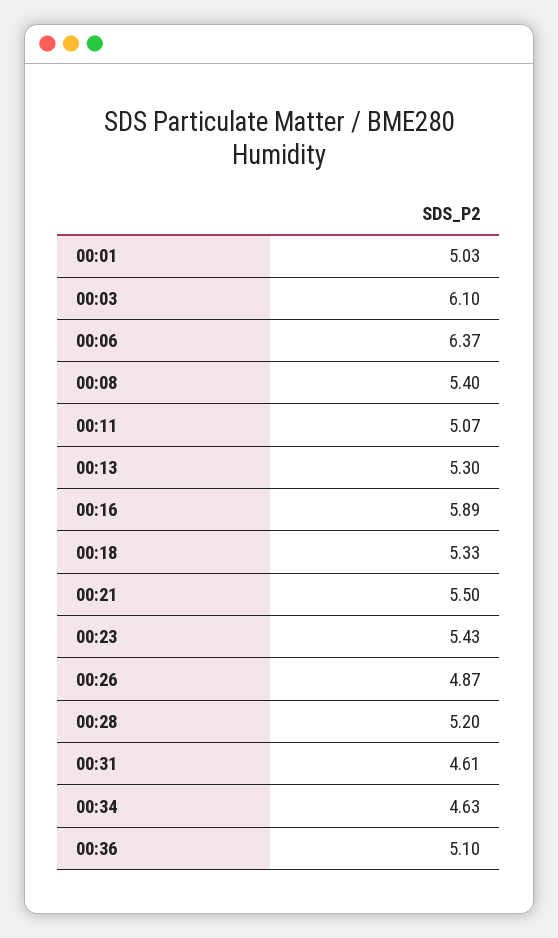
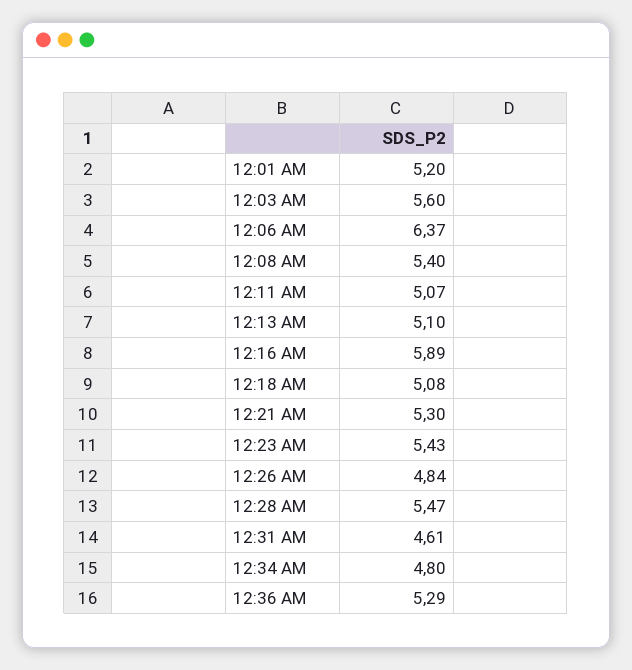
00:01: 5.03 -> 5.2
00:03: 6.1 -> 5.6
00:13: 5.3 -> 5.1
00:18: 5.33 -> 5.08
00:21: 5.5 -> 5.3
00:26: 4.87 -> 4.84
00:28: 5.2 -> 5.47
00:34: 4.63 -> 4.8
00:36: 5.1 -> 5.29

